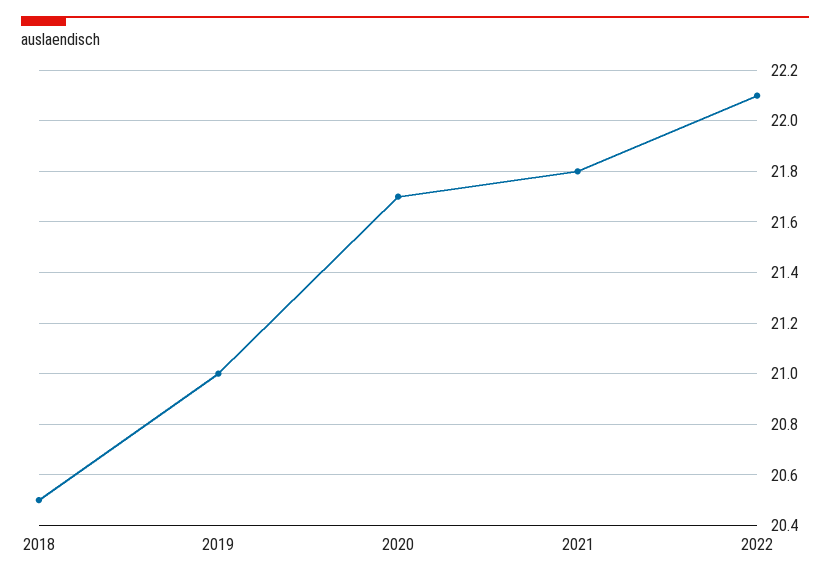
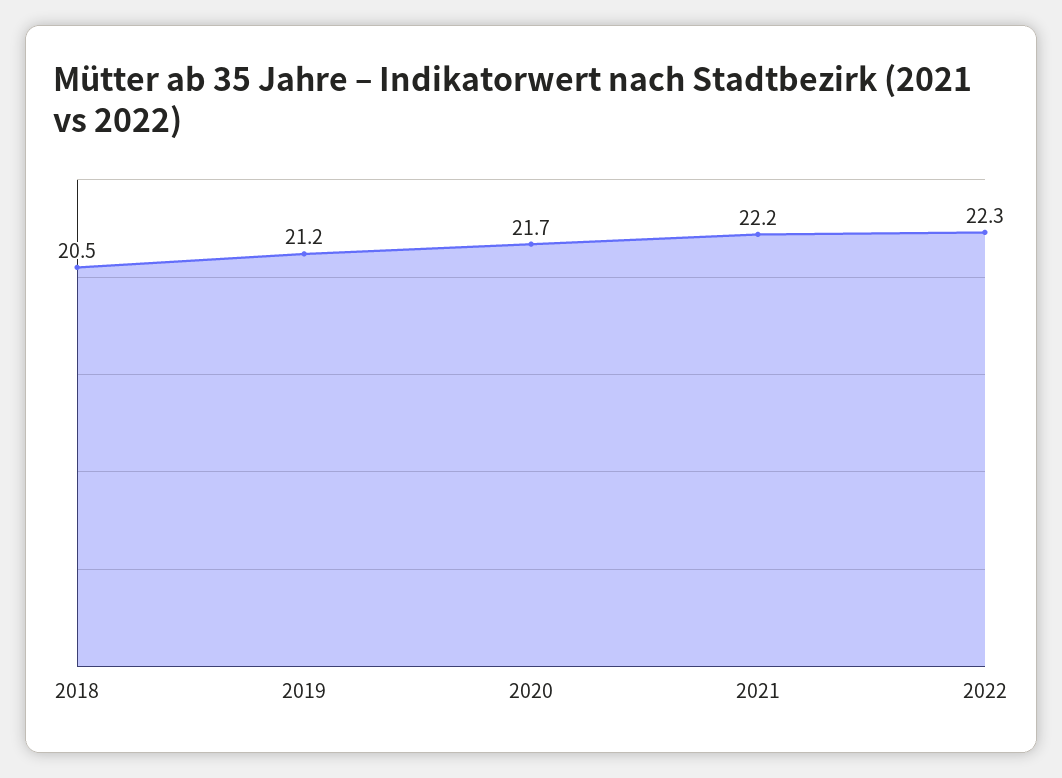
2019: 21 -> 21.2
2021: 21.8 -> 22.2
2022: 22.1 -> 22.3

